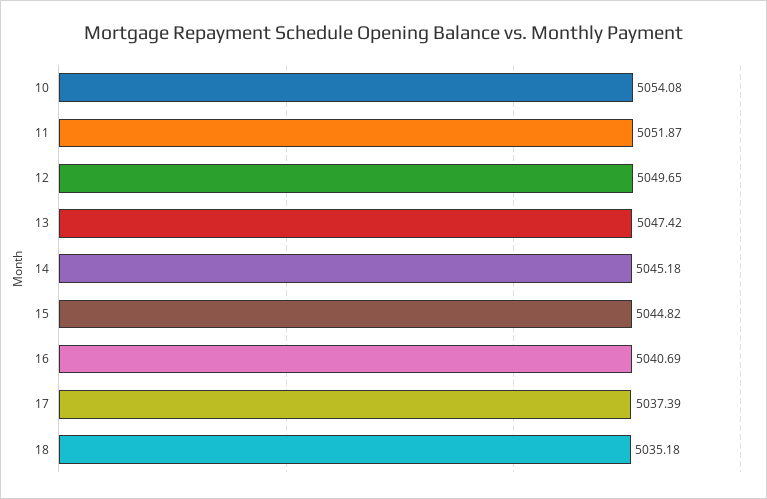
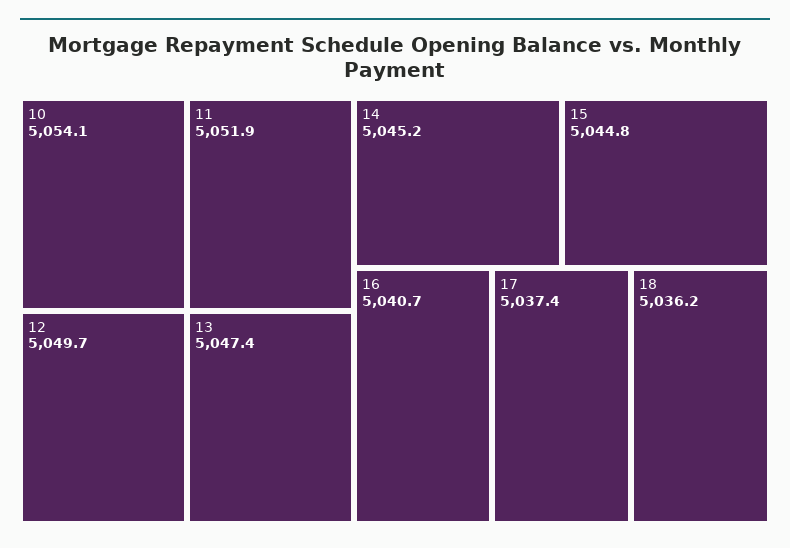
18: 5035.18 -> 5036.2

